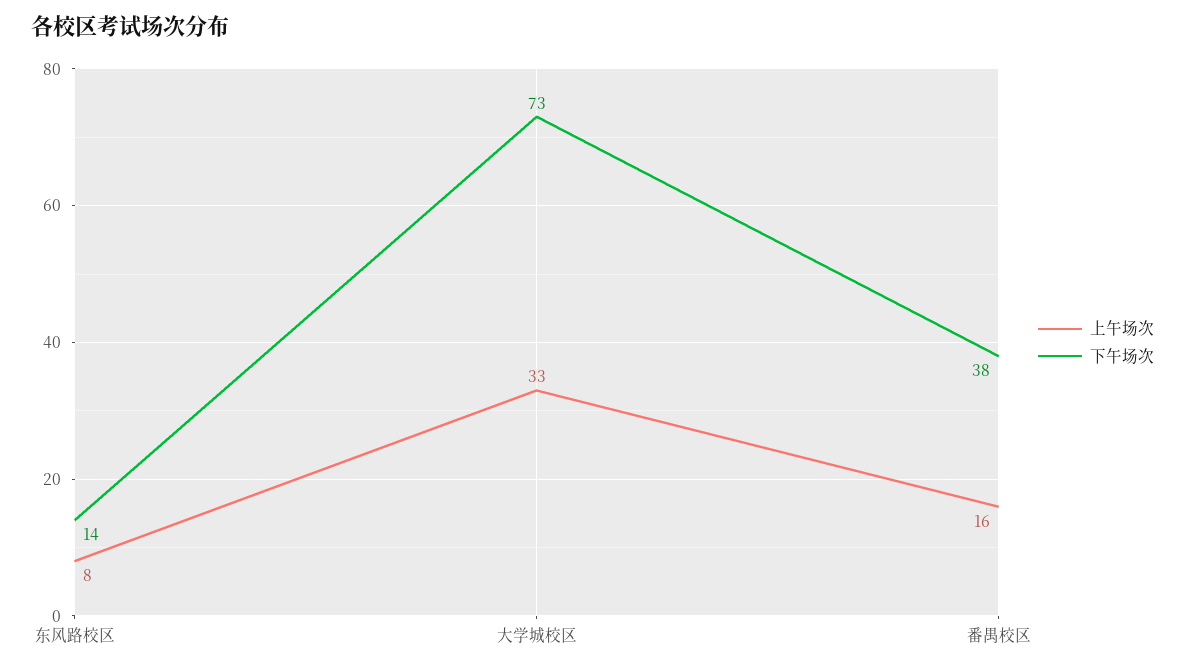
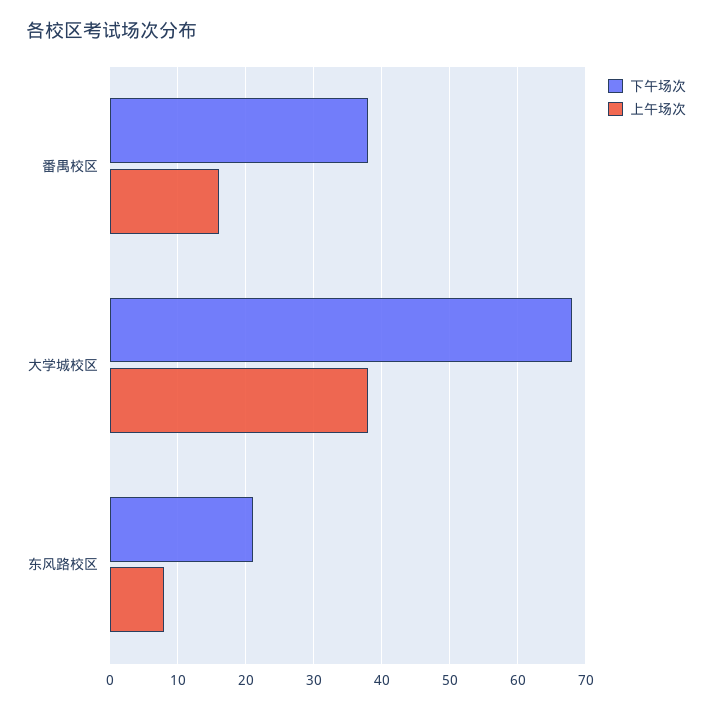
下午场次, 东风路校区: 14 -> 21
上午场次, 大学城校区: 33 -> 38
下午场次, 大学城校区: 73 -> 68

